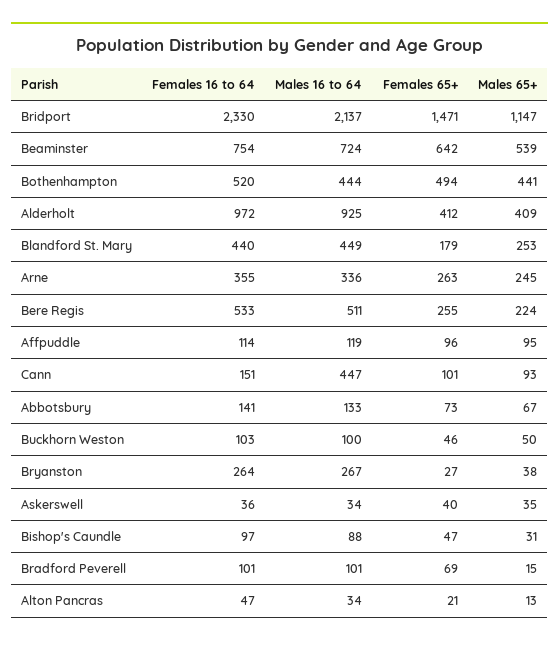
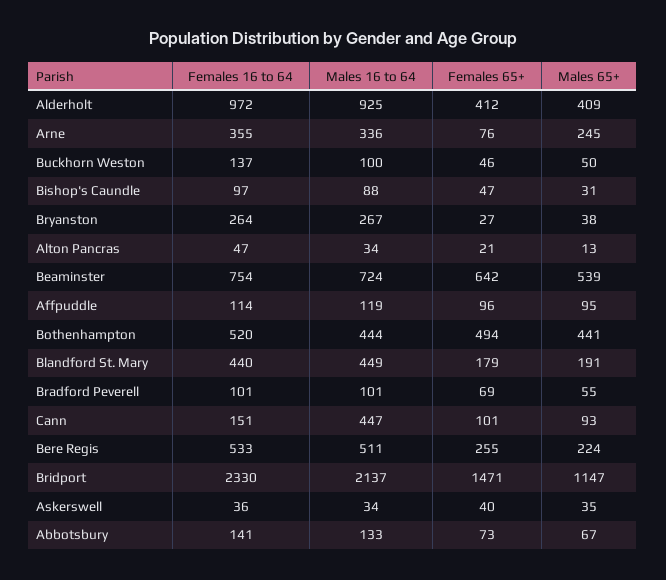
Males 65+, Blandford St. Mary: 253 -> 191
Females 65+, Arne: 263 -> 76
Females 16 to 64, Buckhorn Weston: 103 -> 137
Males 65+, Bradford Peverell: 15 -> 55

